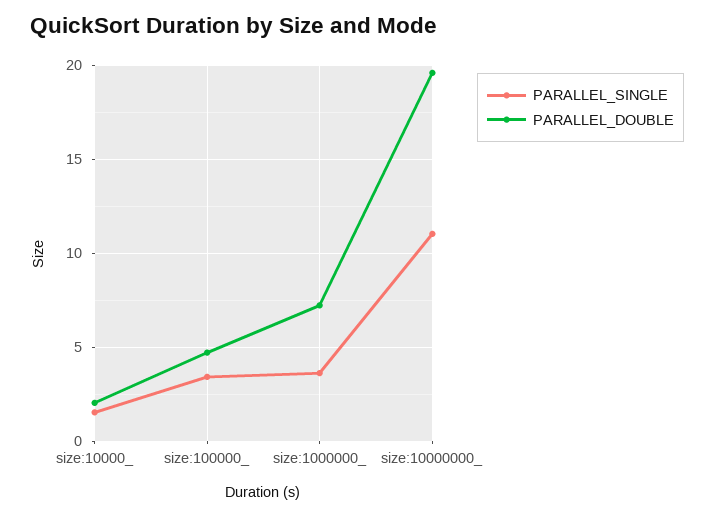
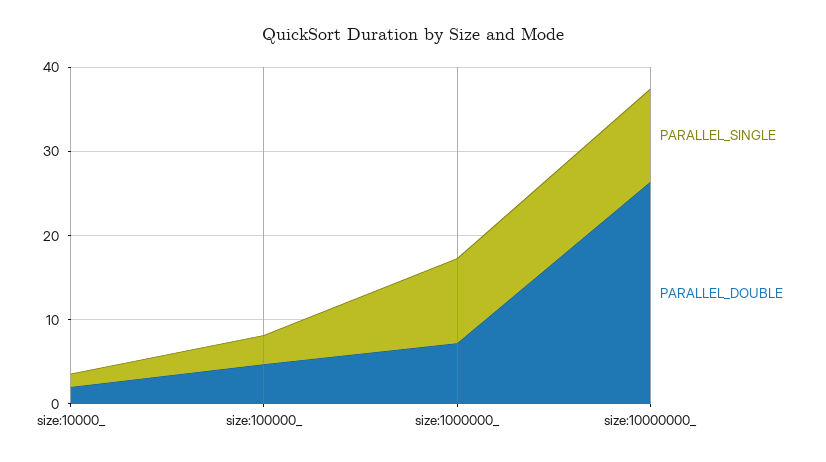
PARALLEL_SINGLE, size:1000000_: 3.5 -> 10
PARALLEL_DOUBLE, size:10000000_: 19.5 -> 26

